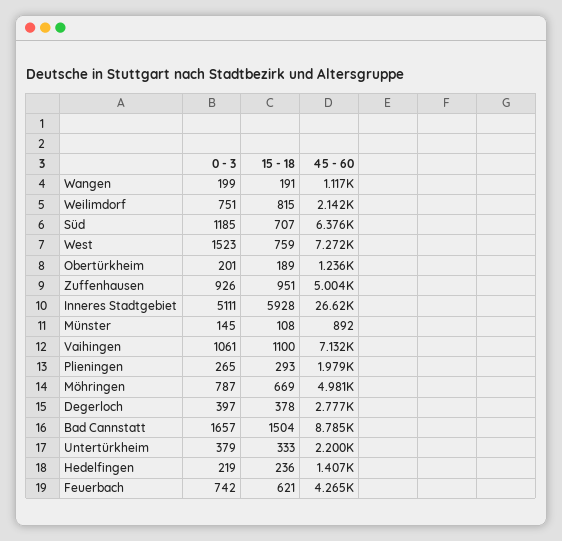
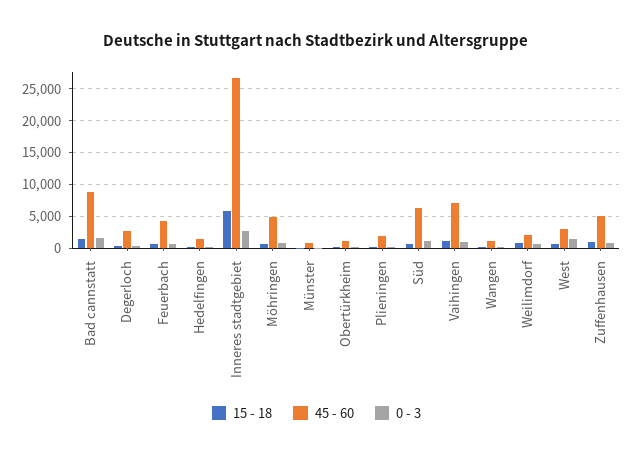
45 - 60, West: 7272 -> 3000
0 - 3, Inneres Stadtgebiet: 5111 -> 3000
0 - 3, Untertürkheim: 379 -> none
15 - 18, Untertürkheim: 333 -> none
45 - 60, Untertürkheim: 2200 -> none

